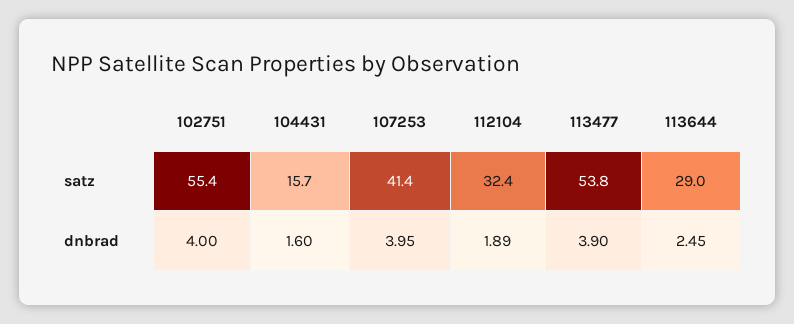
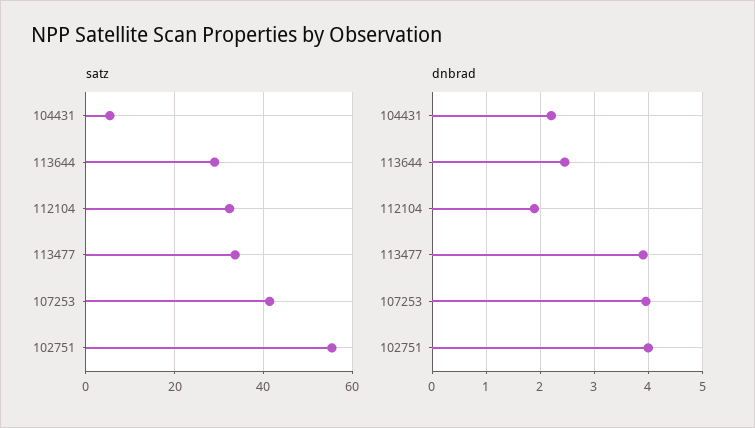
satz, 104431: 15.7 -> 6
satz, 113477: 53.8 -> 34
dnbrad, 104431: 1.6 -> 2.2

